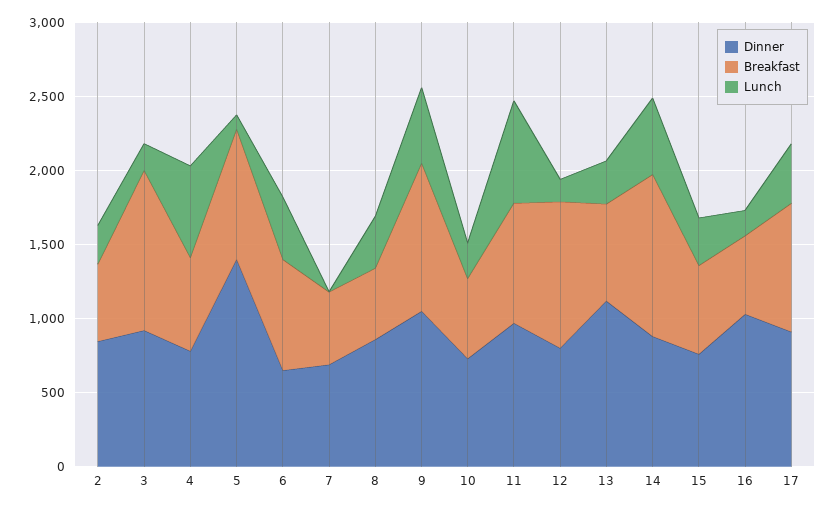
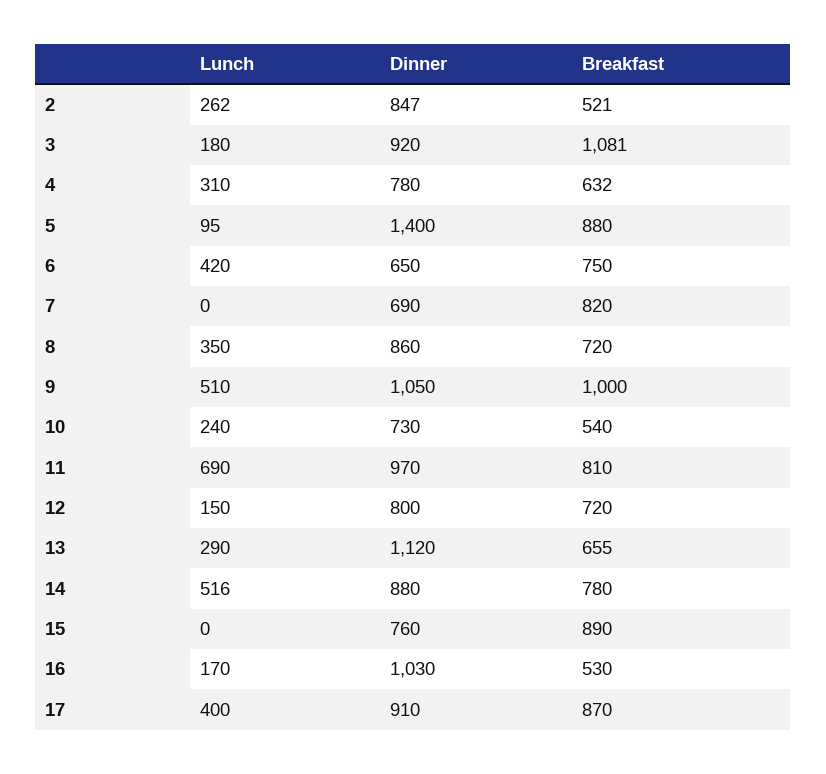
Lunch, 4: 600 -> 310
Breakfast, 7: 500 -> 820
Breakfast, 8: 500 -> 720
Breakfast, 12: 1000 -> 720
Breakfast, 14: 1100 -> 780
Breakfast, 15: 600 -> 890
Lunch, 15: 300 -> 0

